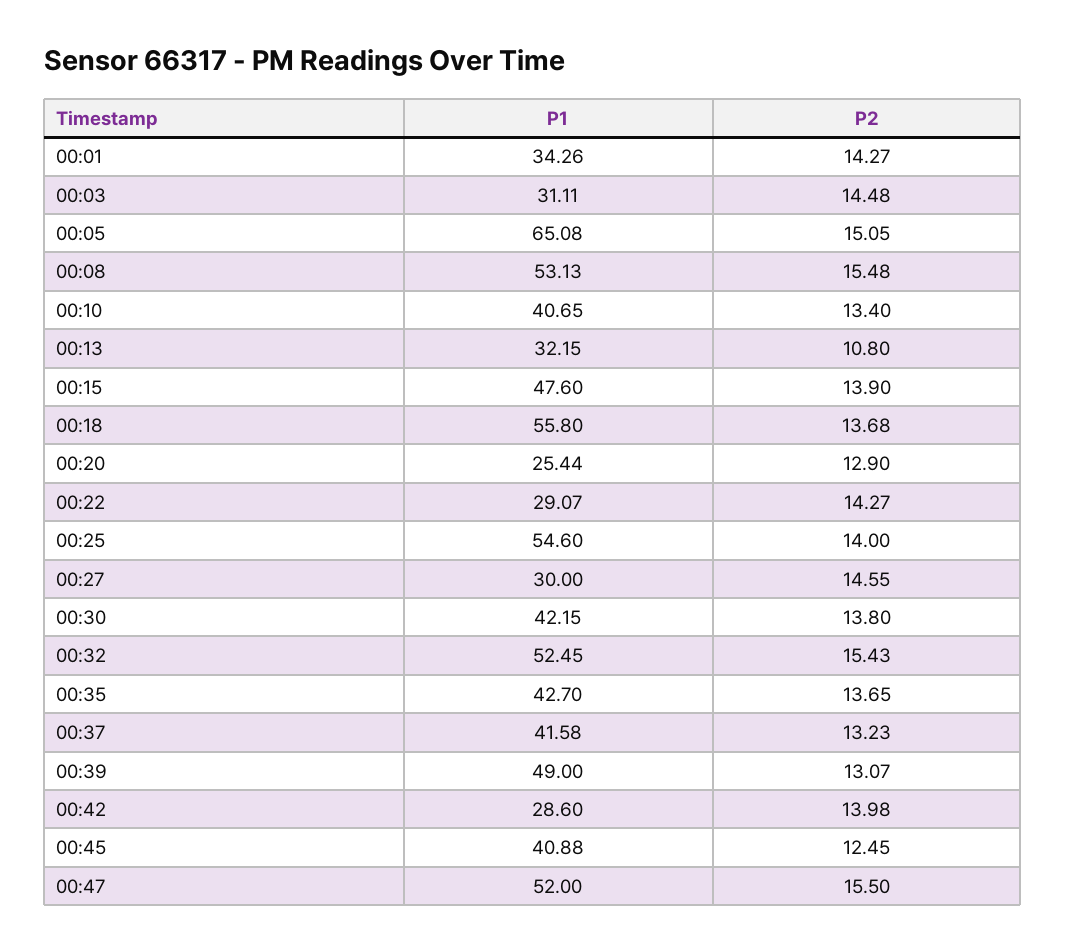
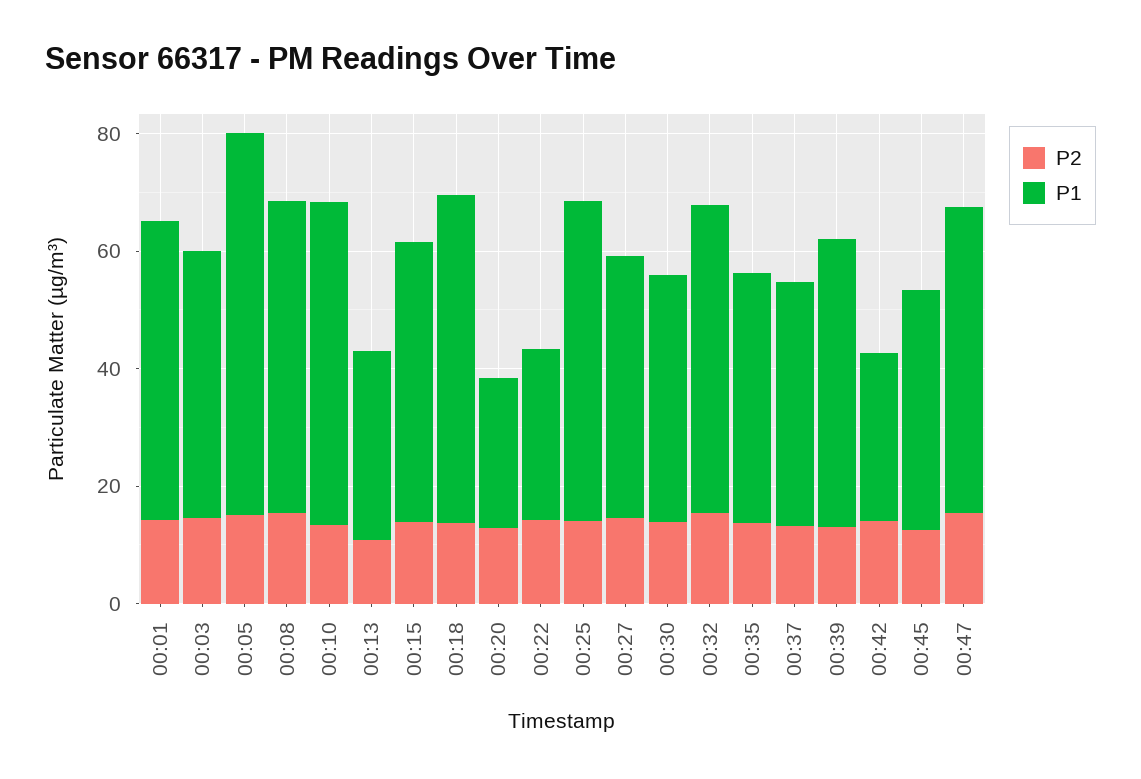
P1, 00:01: 34.26 -> 50
P1, 00:03: 31.11 -> 45
P1, 00:10: 40.65 -> 55
P1, 00:27: 30 -> 45

